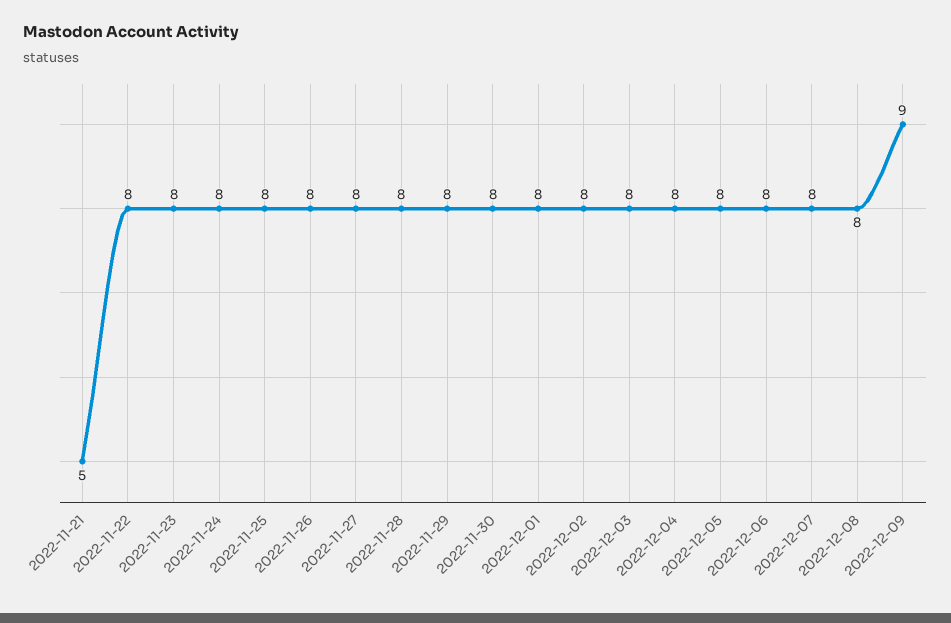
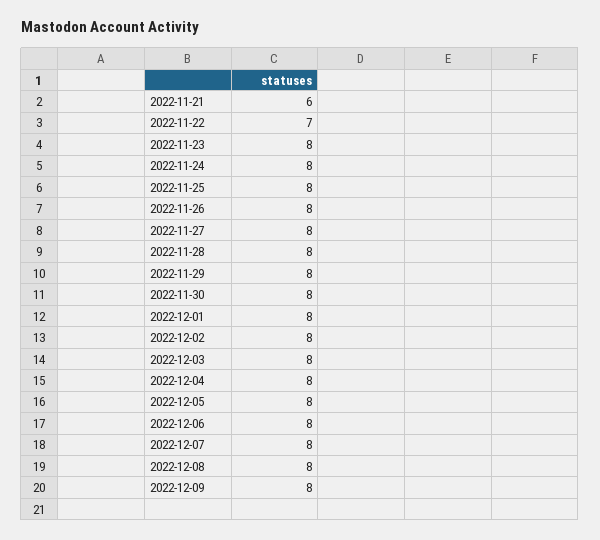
2022-11-21: 5 -> 6
2022-11-22: 8 -> 7
2022-12-09: 9 -> 8

